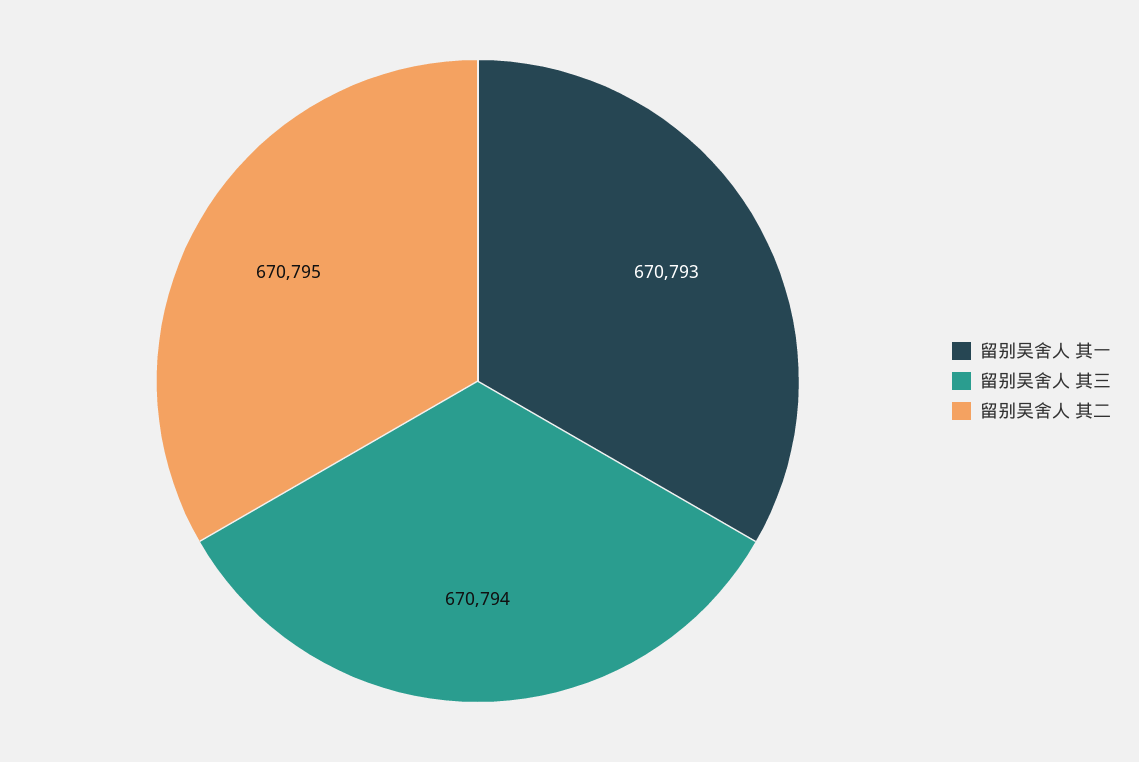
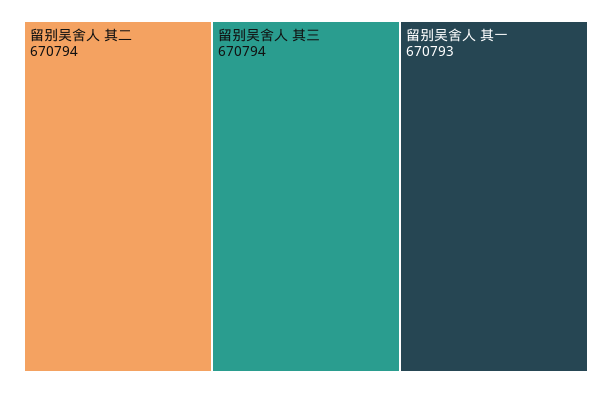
留别吴舍人 其二: 670795 -> 670794

